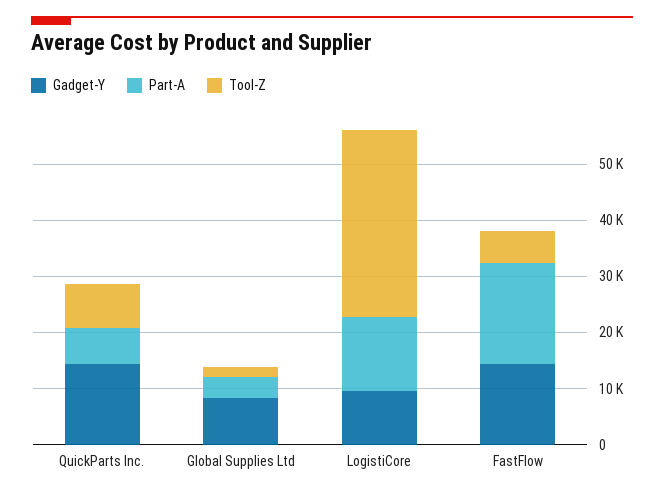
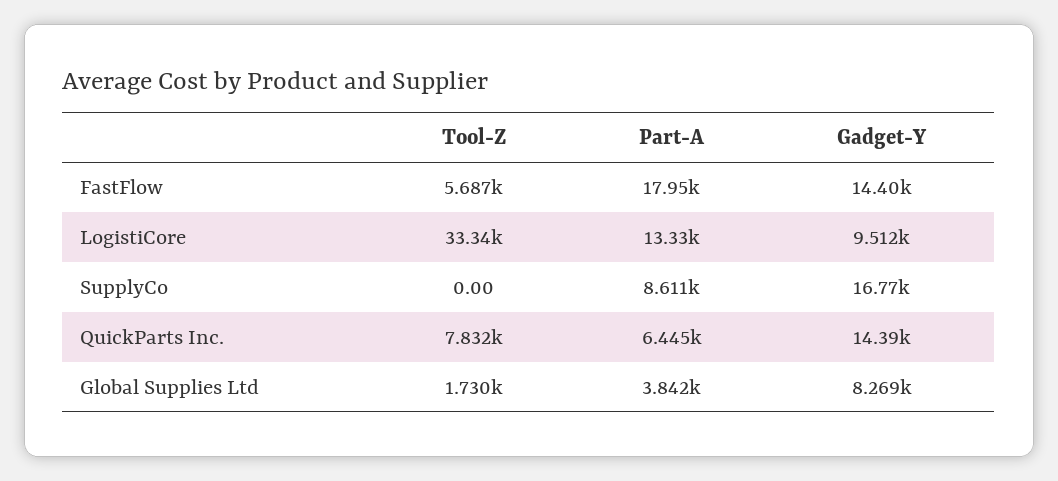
Tool-Z, SupplyCo: none -> 0
Part-A, SupplyCo: none -> 8611
Gadget-Y, SupplyCo: none -> 16770

